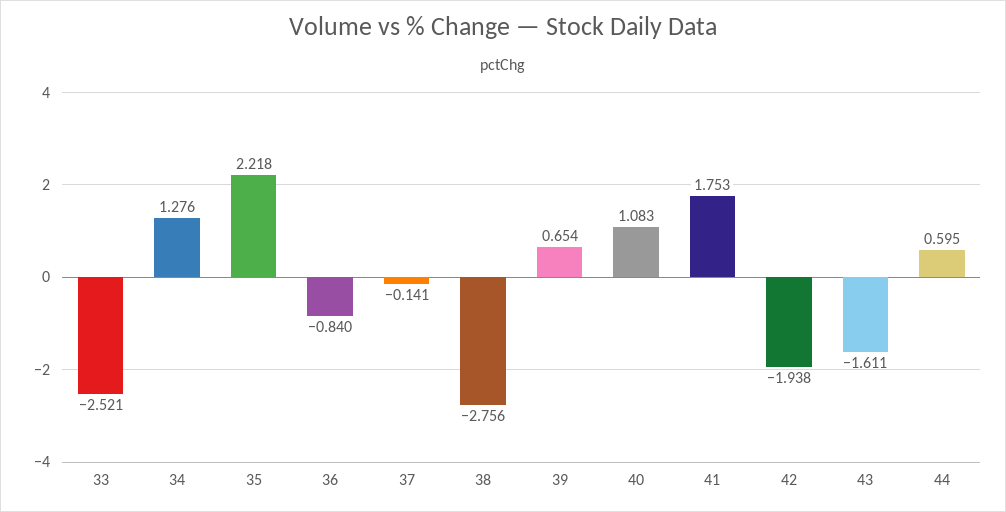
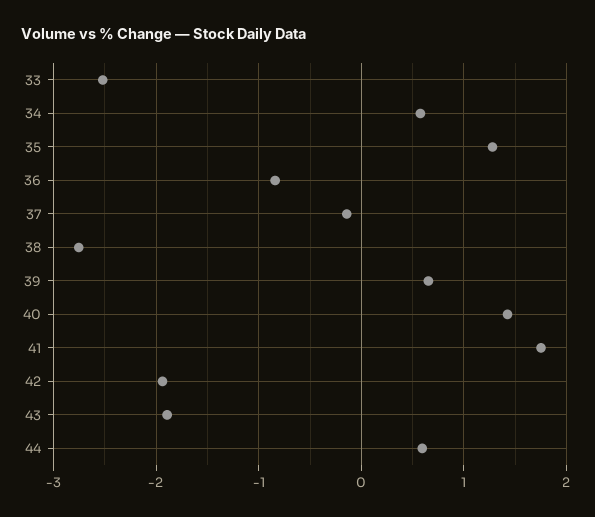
34: 1.276 -> 0.6
35: 2.218 -> 1.3
40: 1.083 -> 1.4
43: -1.611 -> -1.9

